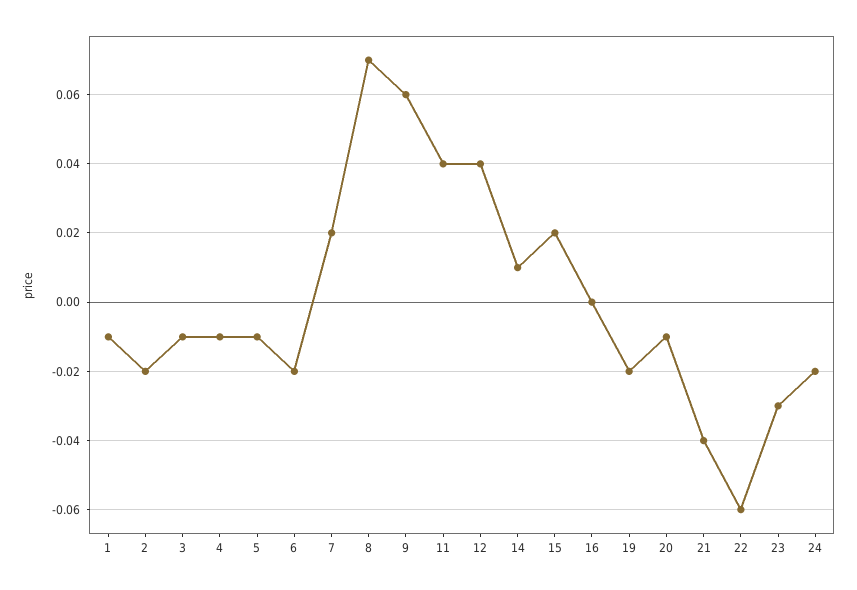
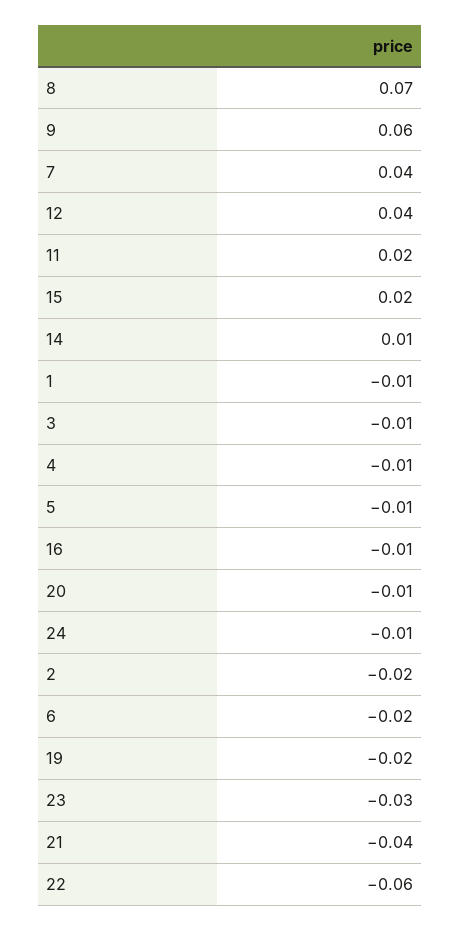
7: 0.02 -> 0.04
11: 0.04 -> 0.02
16: 0 -> -0.01
24: -0.02 -> -0.01

